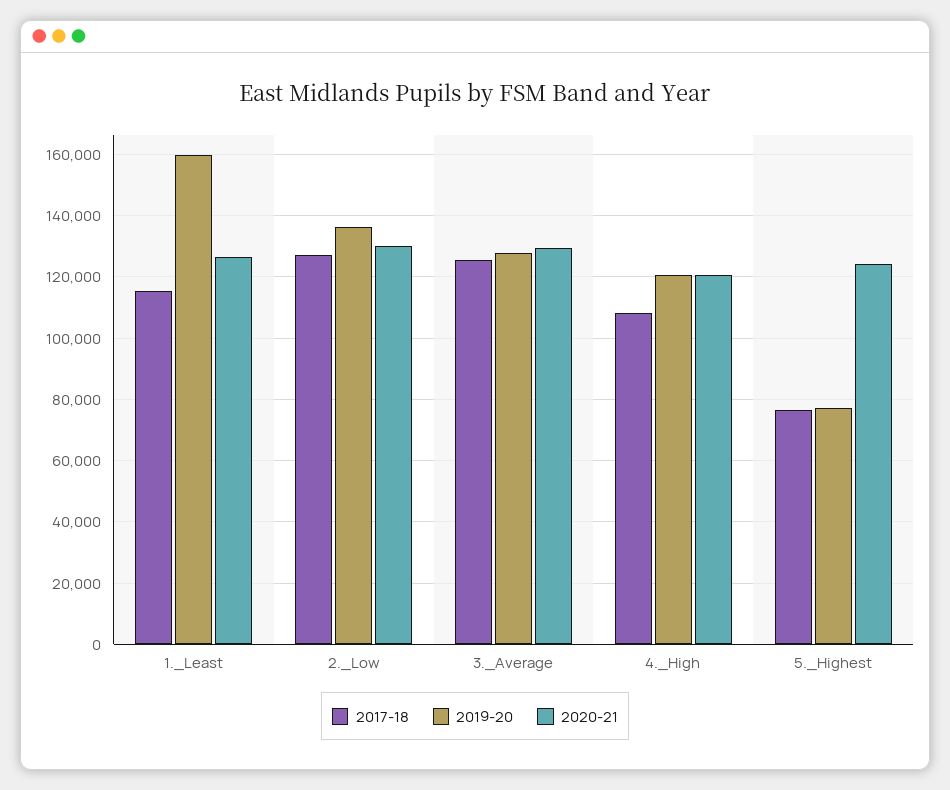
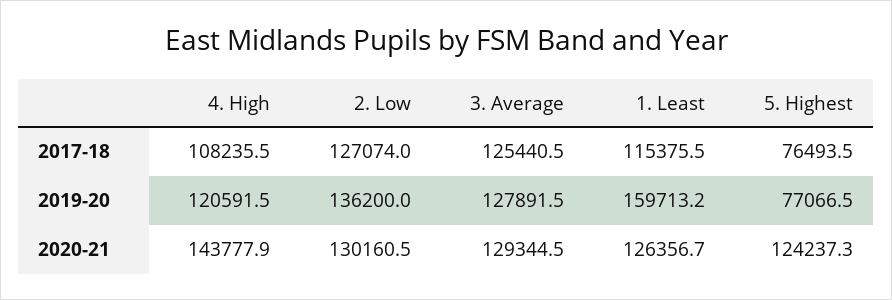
2020-21, 4._High: 120000 -> 143777.9

